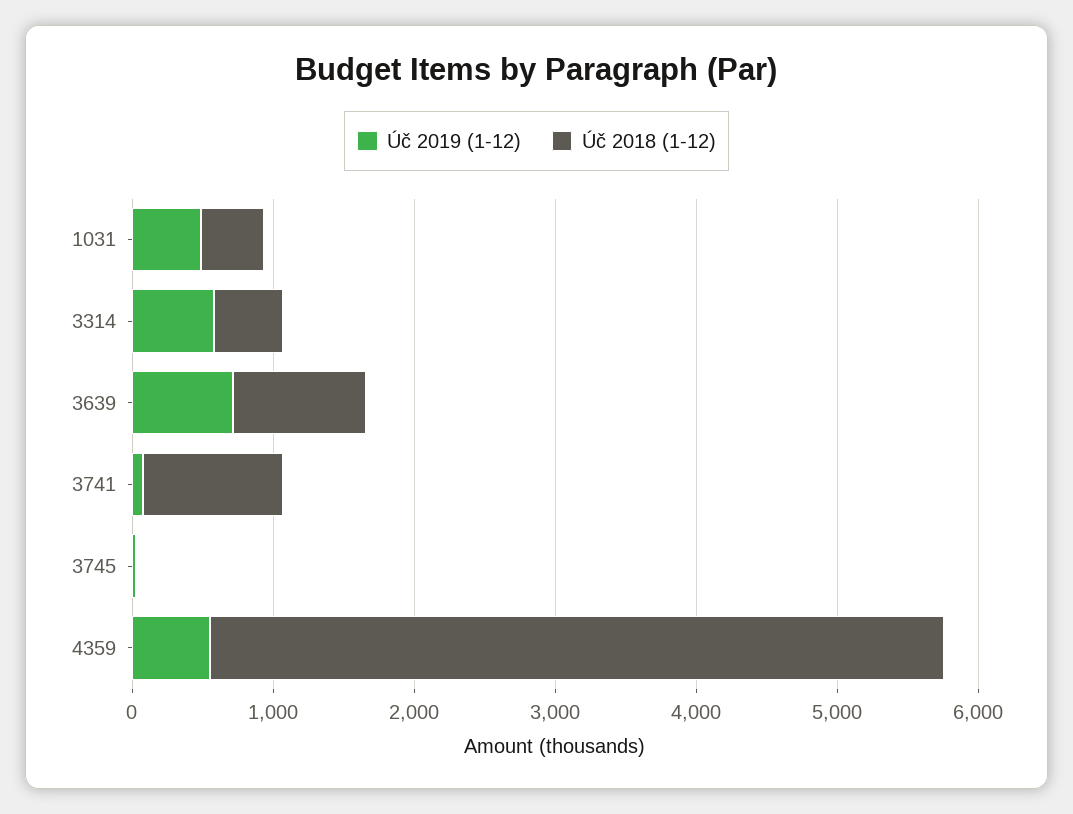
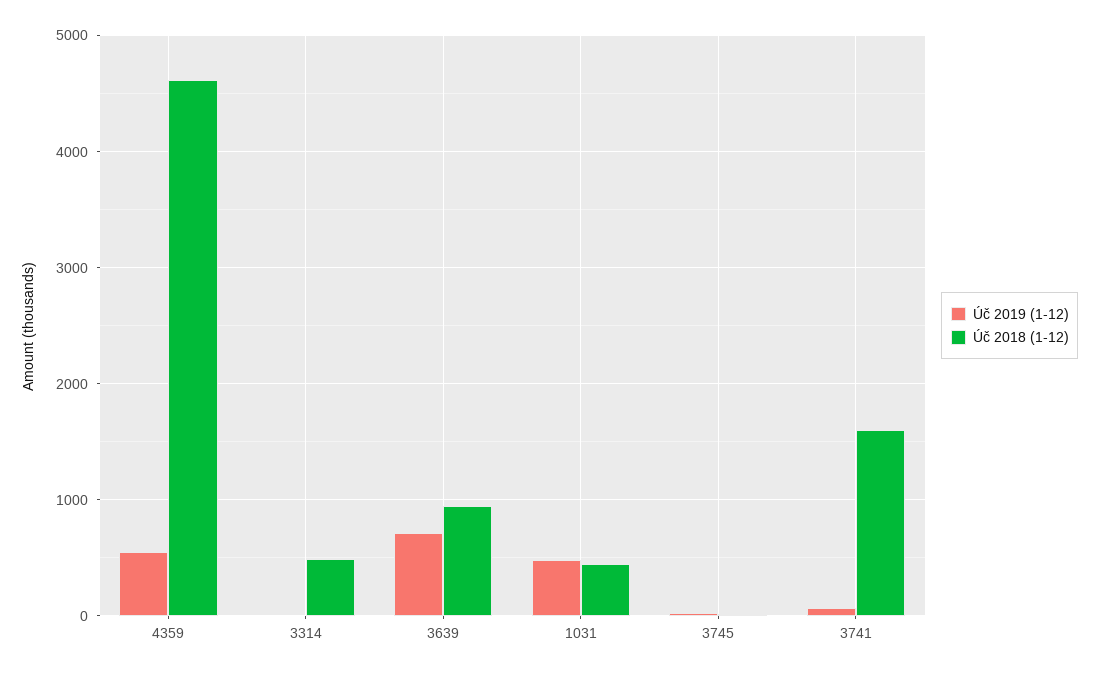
Úč 2019 (1-12), 3314: 600 -> 0
Úč 2018 (1-12), 3741: 1000 -> 1600
Úč 2018 (1-12), 4359: 5200 -> 4600

